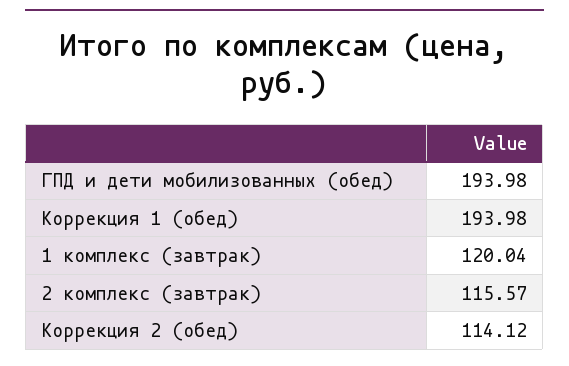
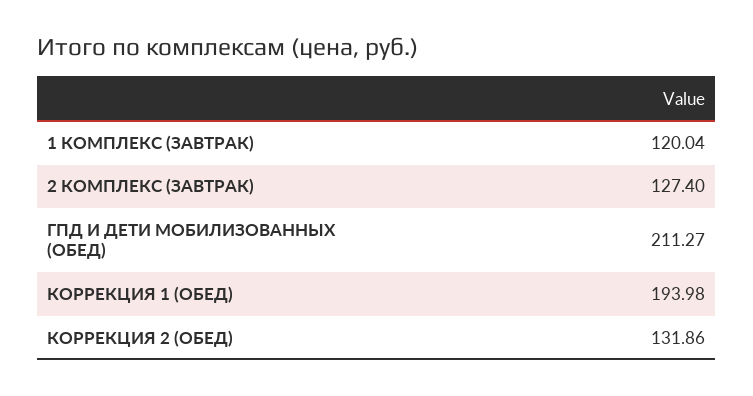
ГПД и дети мобилизованных (обед): 193.98 -> 211.27
2 комплекс (завтрак): 115.57 -> 127.4
Коррекция 2 (обед): 114.12 -> 131.86

